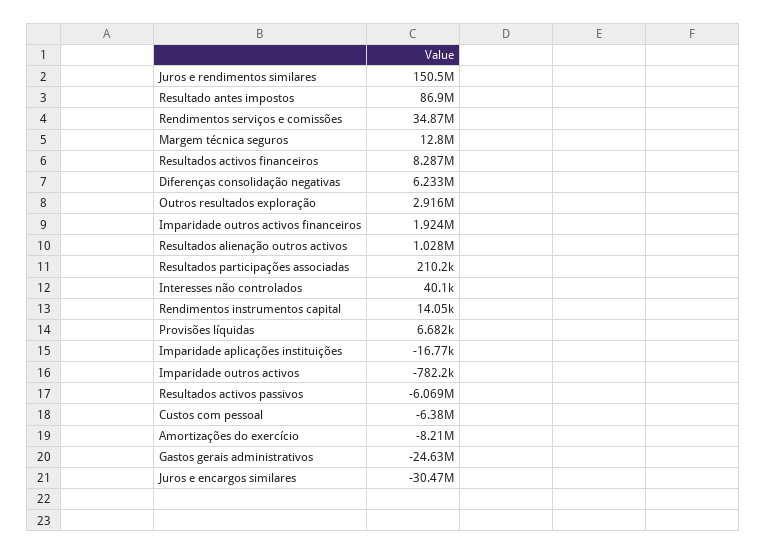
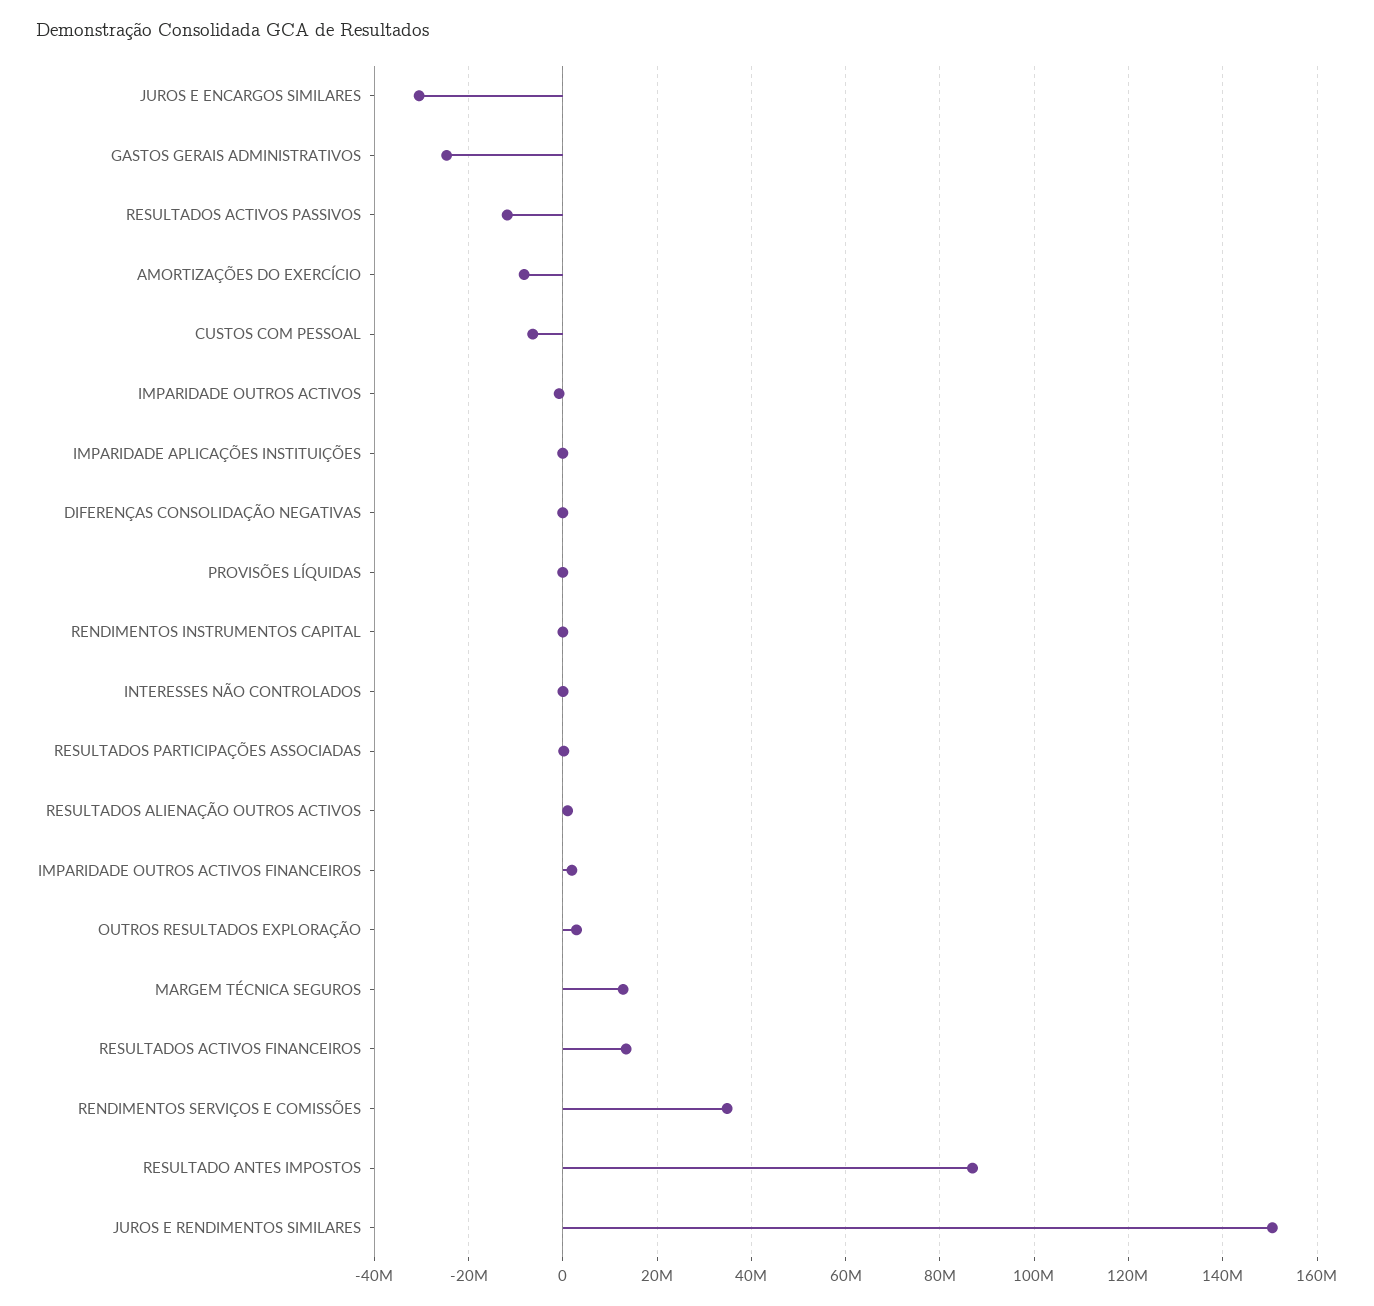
Resultados activos financeiros: 8287000 -> 14000000
Diferenças consolidação negativas: 6233000 -> 0
Resultados activos passivos: -6069000 -> -12000000

